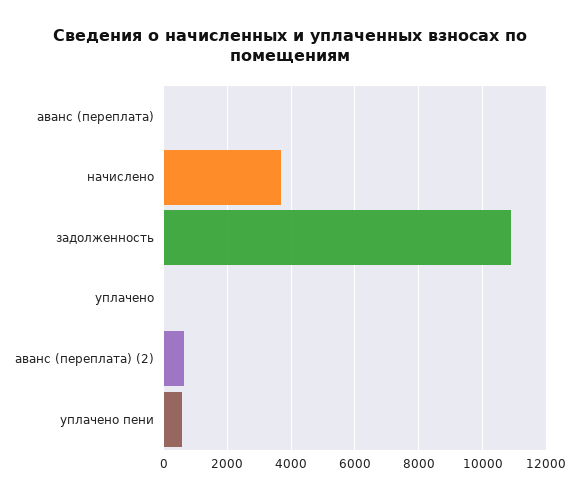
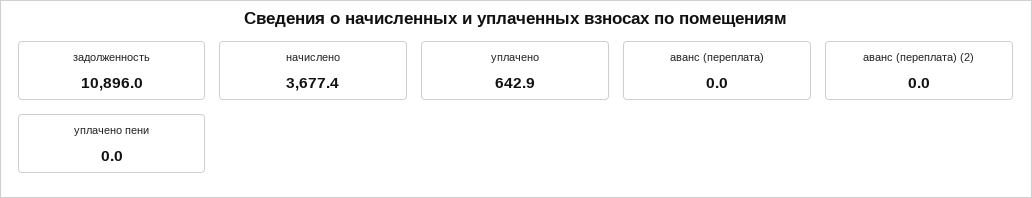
уплачено: 0 -> 642.9
аванс (переплата) (2): 600 -> 0
уплачено пени: 600 -> 0

